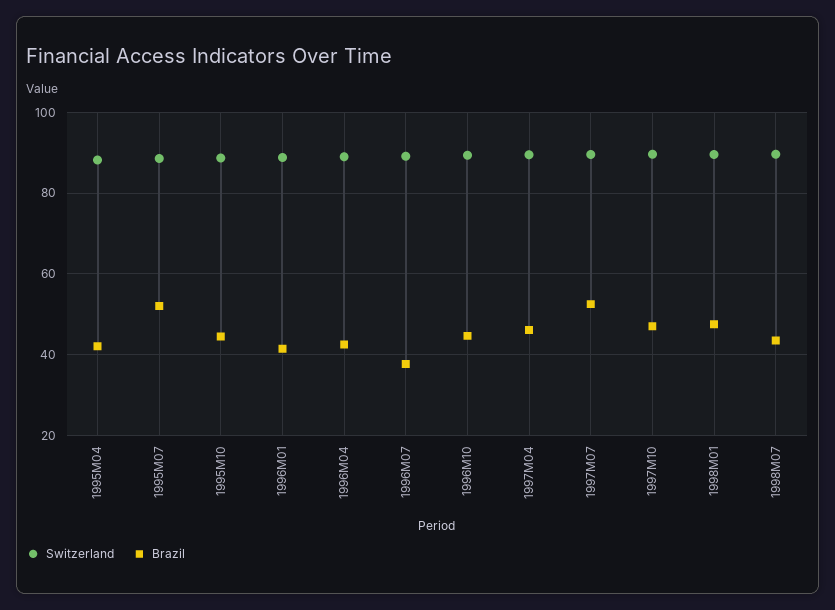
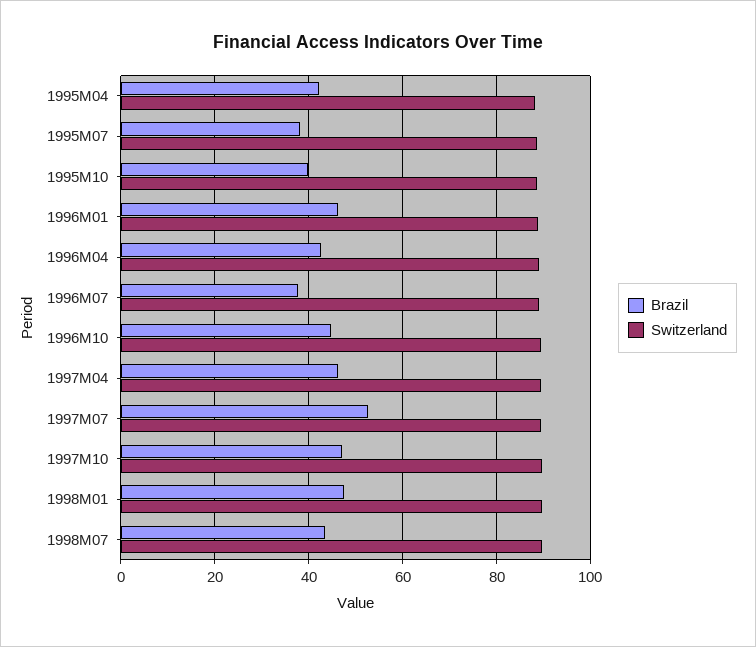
Brazil, 1995M07: 52 -> 38
Brazil, 1995M10: 44 -> 40
Brazil, 1996M01: 42 -> 46

